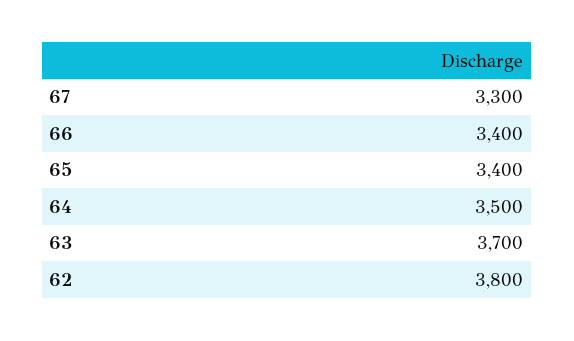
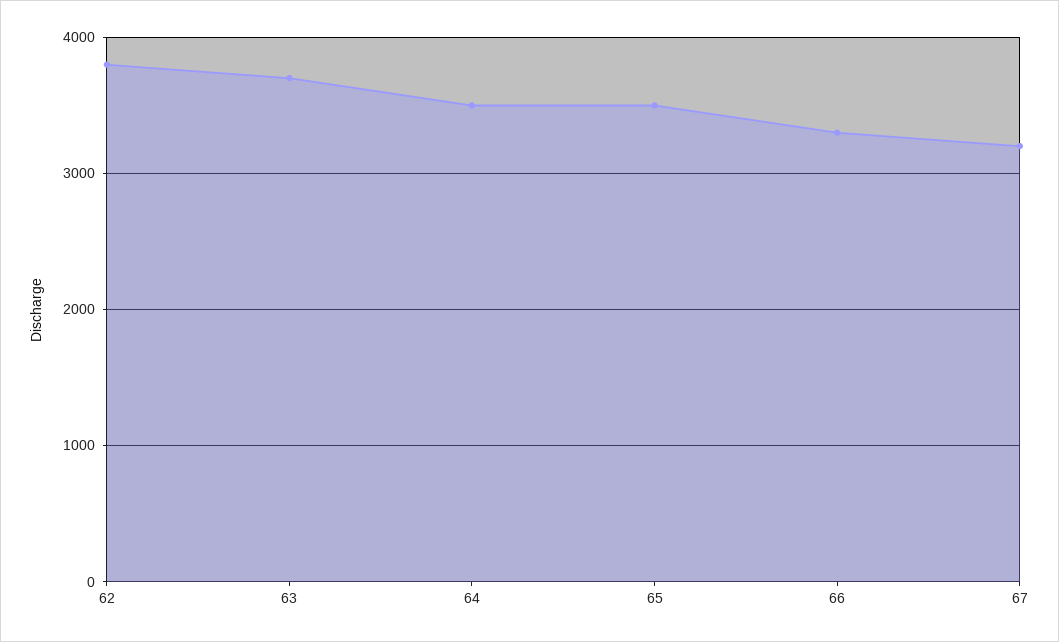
67: 3300 -> 3200
66: 3400 -> 3300
65: 3400 -> 3500

